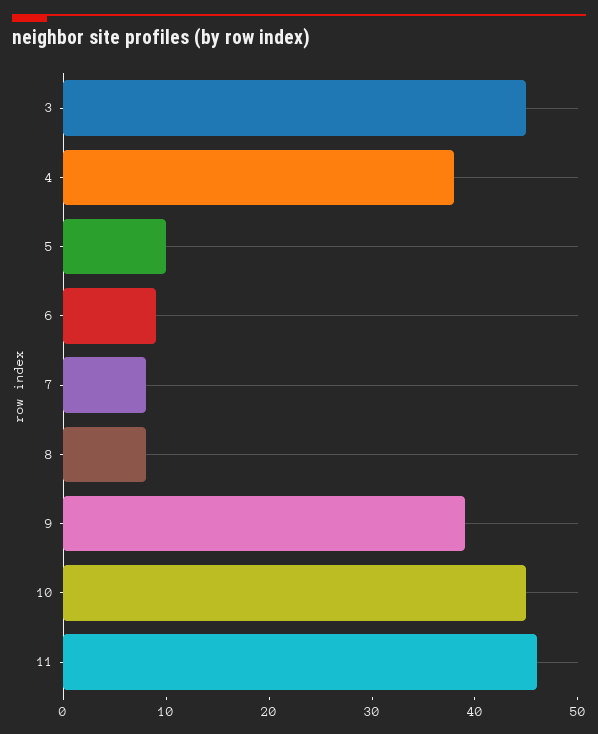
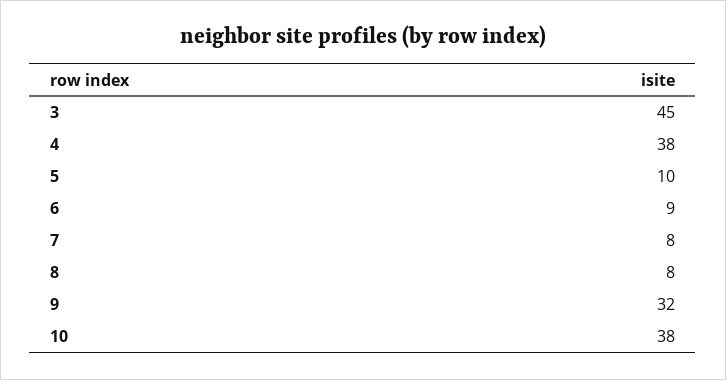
9: 39 -> 32
10: 45 -> 38
11: 46 -> none

